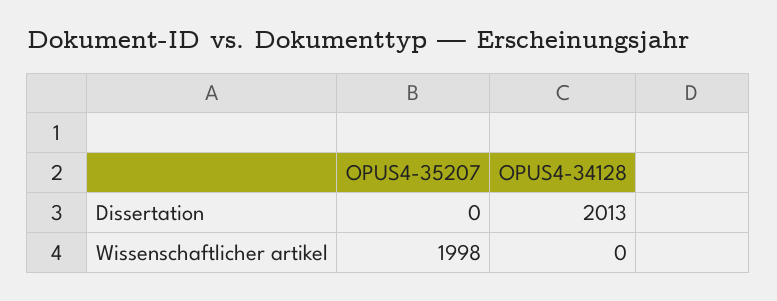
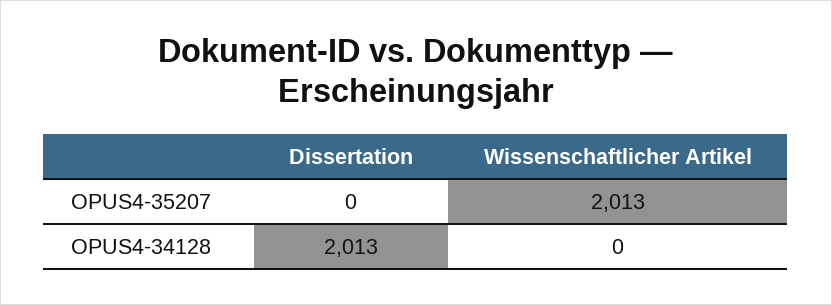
OPUS4-35207, Wissenschaftlicher artikel: 1998 -> 2013

